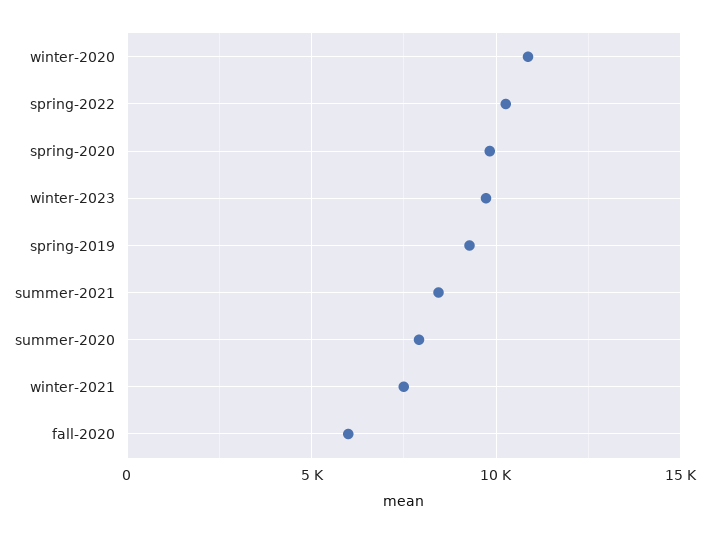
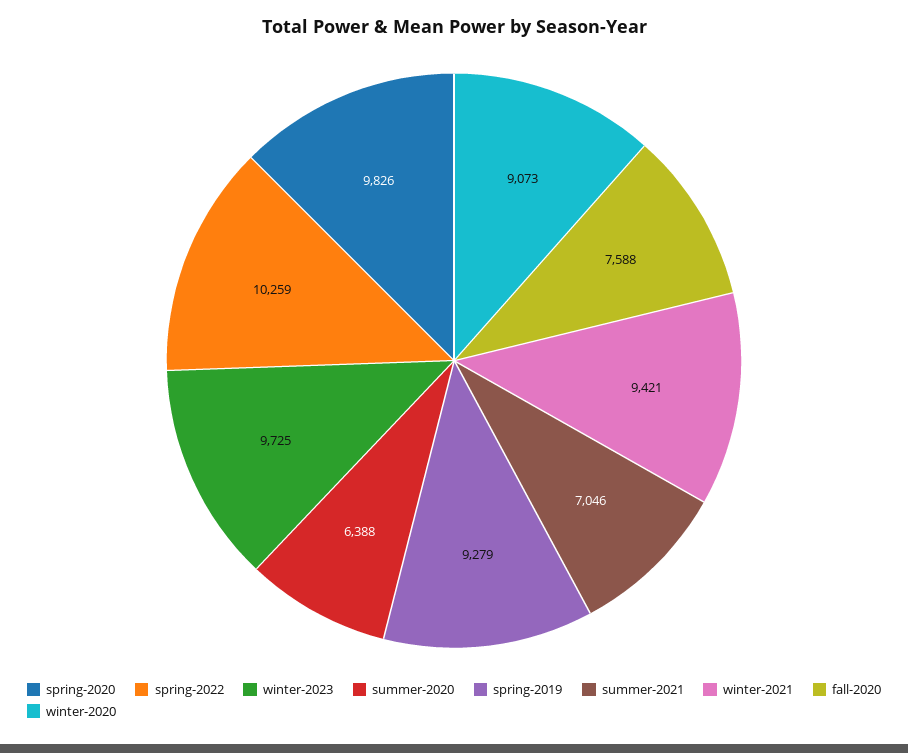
winter-2020: 11000 -> 9073
summer-2021: 8500 -> 7046
summer-2020: 8000 -> 6388
winter-2021: 7500 -> 9421
fall-2020: 6000 -> 7588

